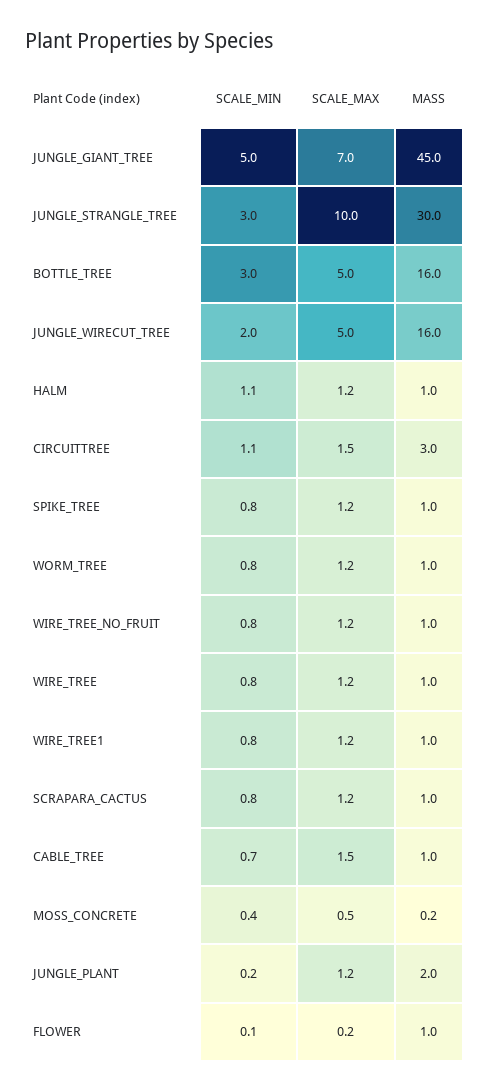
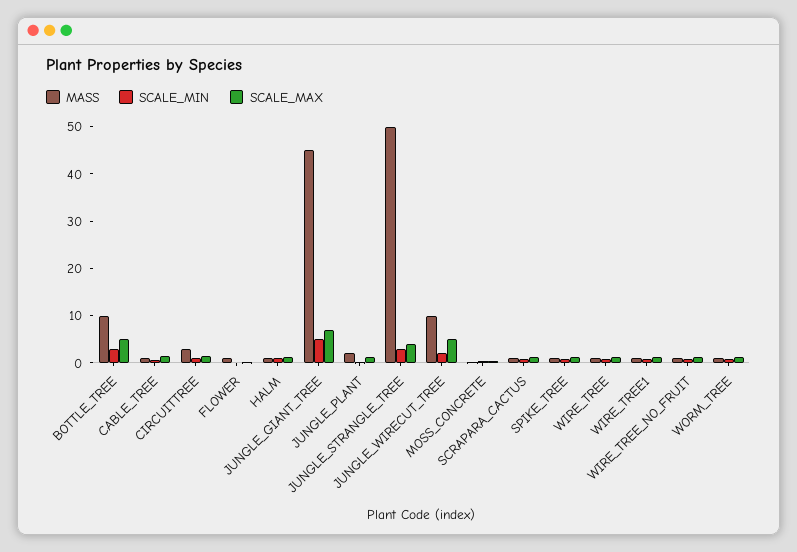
SCALE_MAX, JUNGLE_STRANGLE_TREE: 10 -> 4
MASS, JUNGLE_STRANGLE_TREE: 30 -> 50
MASS, BOTTLE_TREE: 16 -> 10
MASS, JUNGLE_WIRECUT_TREE: 16 -> 10

